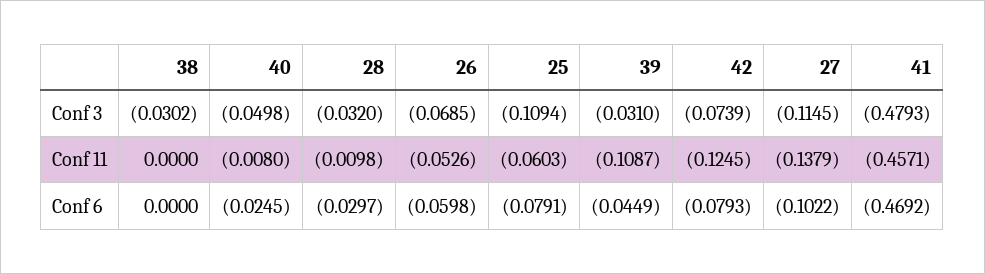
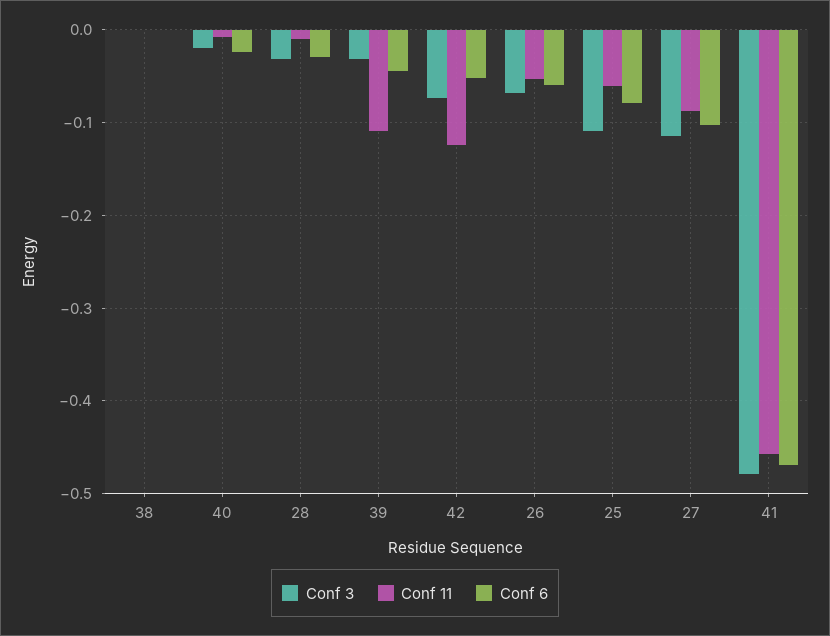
Conf 3, 38: -0.0302 -> 0
Conf 3, 40: -0.0498 -> -0.02
Conf 11, 27: -0.1379 -> -0.09
Conf 6, 42: -0.0793 -> -0.05

